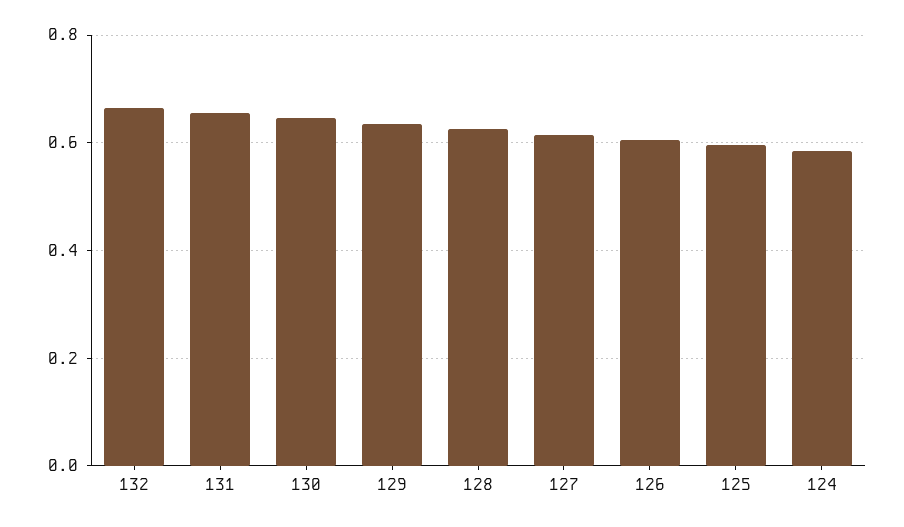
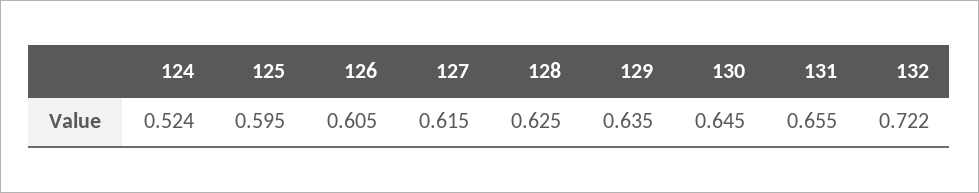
132: 0.66 -> 0.722
124: 0.58 -> 0.524

